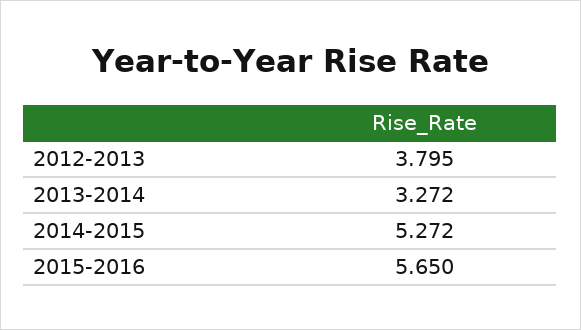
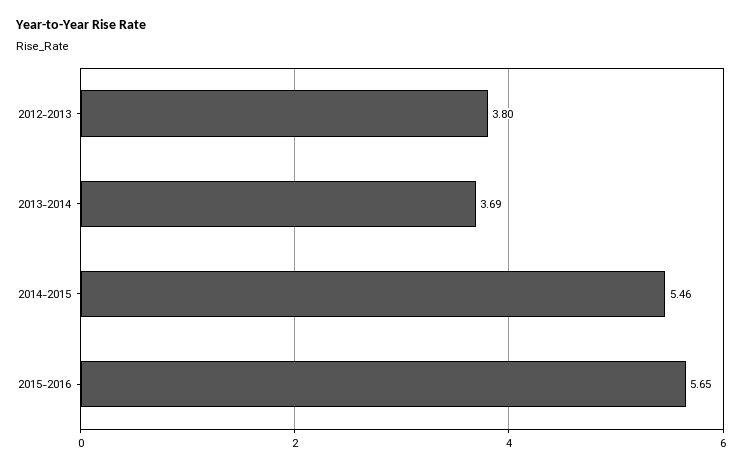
2013-2014: 3.272 -> 3.69
2014-2015: 5.272 -> 5.46

